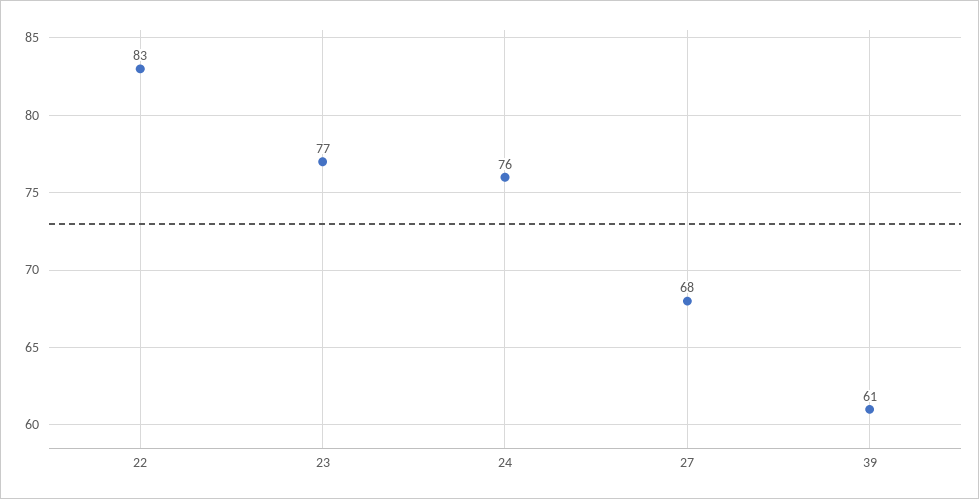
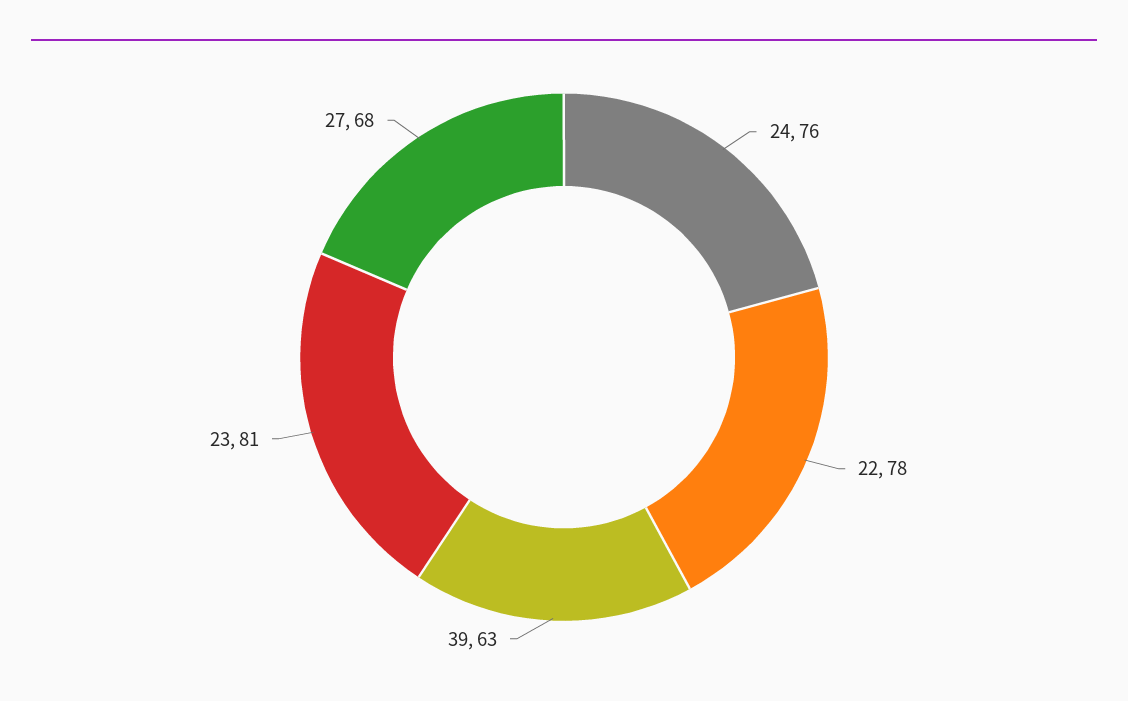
22: 83 -> 78
23: 77 -> 81
39: 61 -> 63

